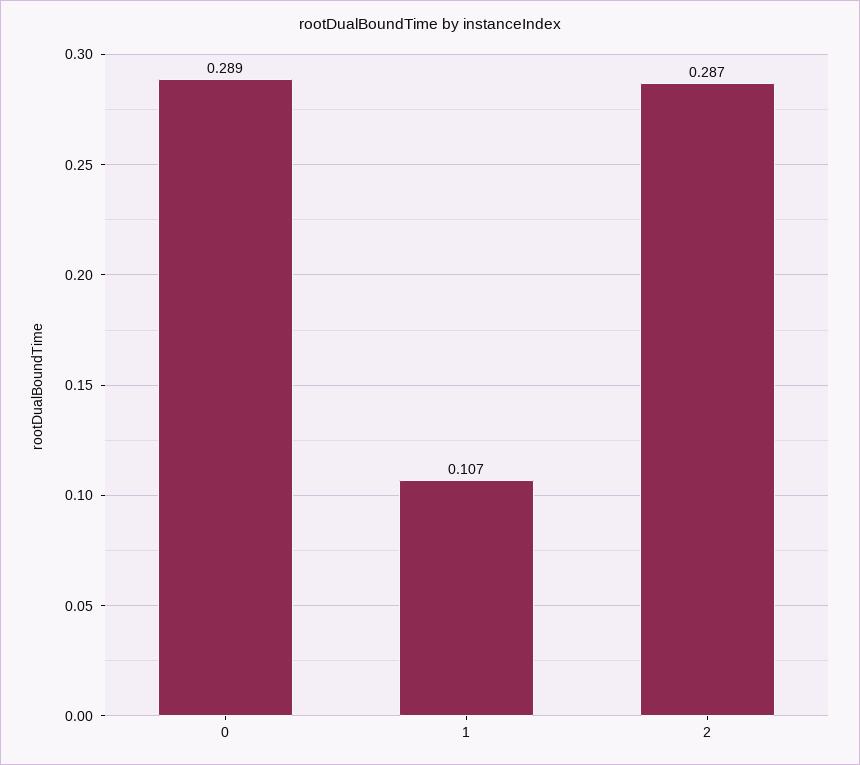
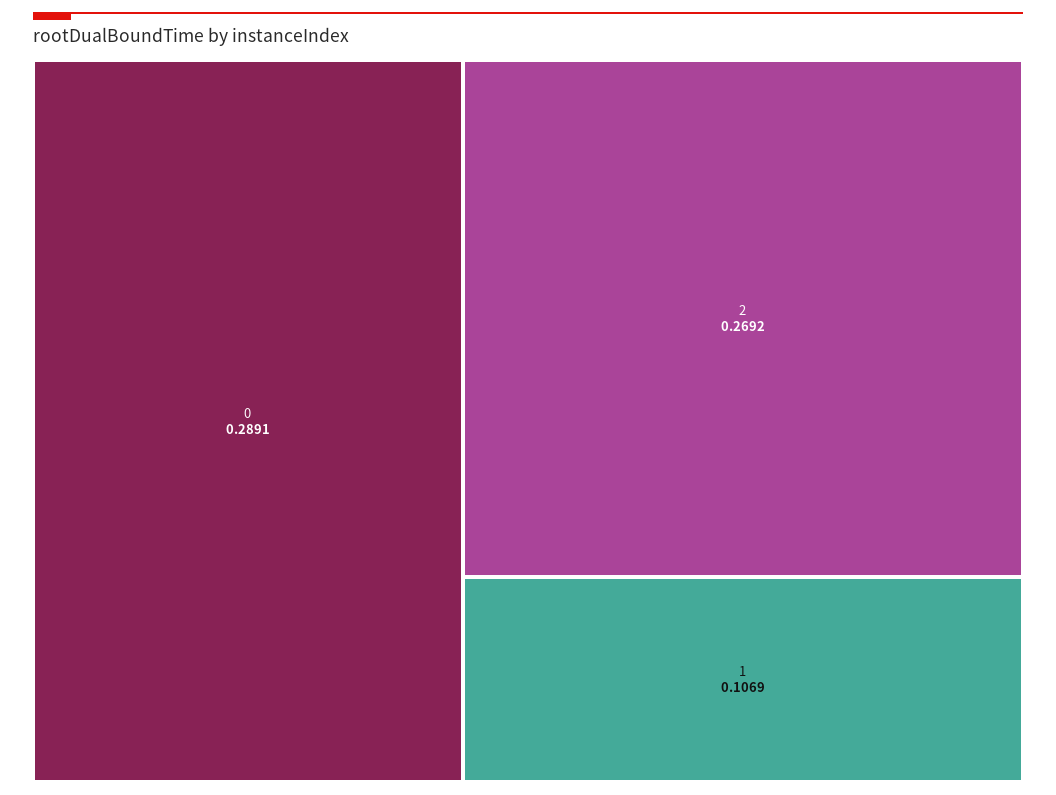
2: 0.287 -> 0.2692

